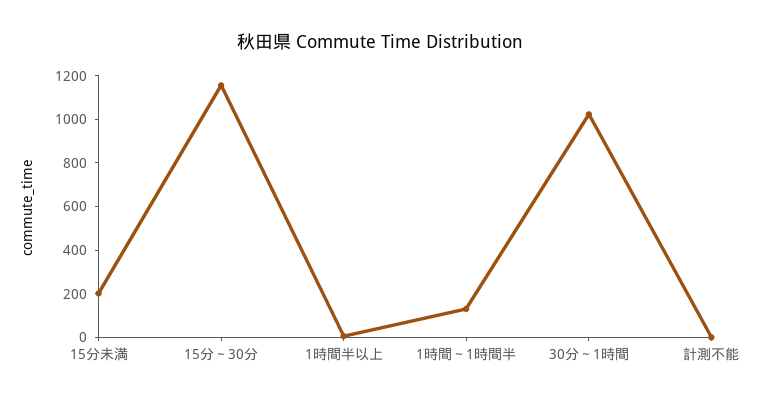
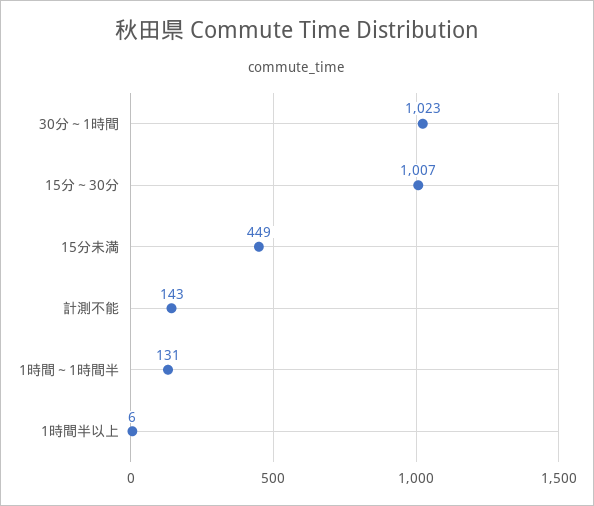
15分未満: 200 -> 449
15分～30分: 1150 -> 1007
計測不能: 0 -> 143

